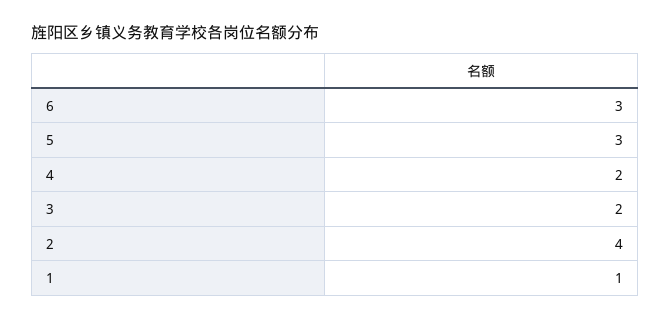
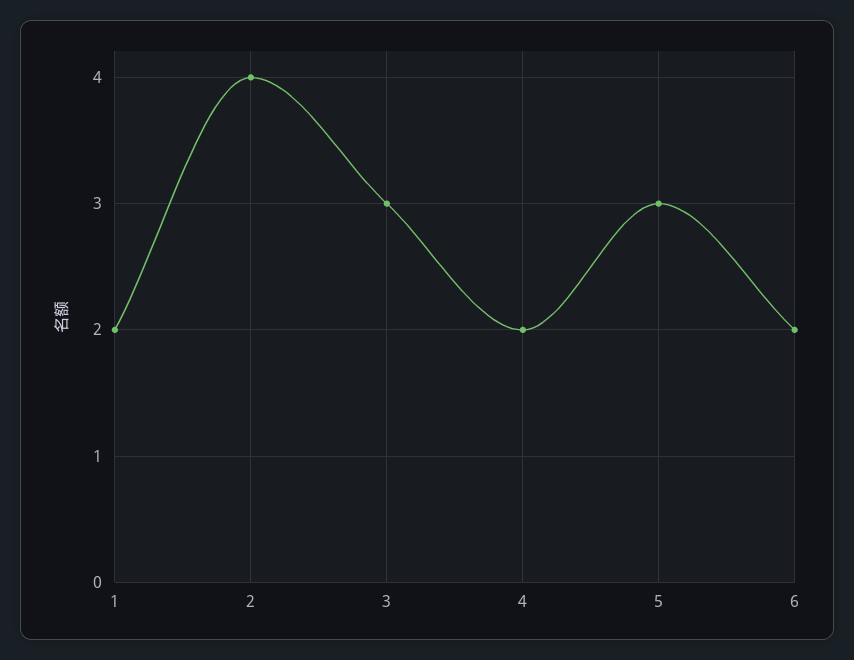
6: 3 -> 2
3: 2 -> 3
1: 1 -> 2

